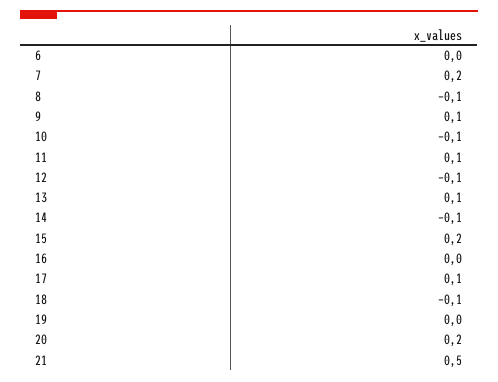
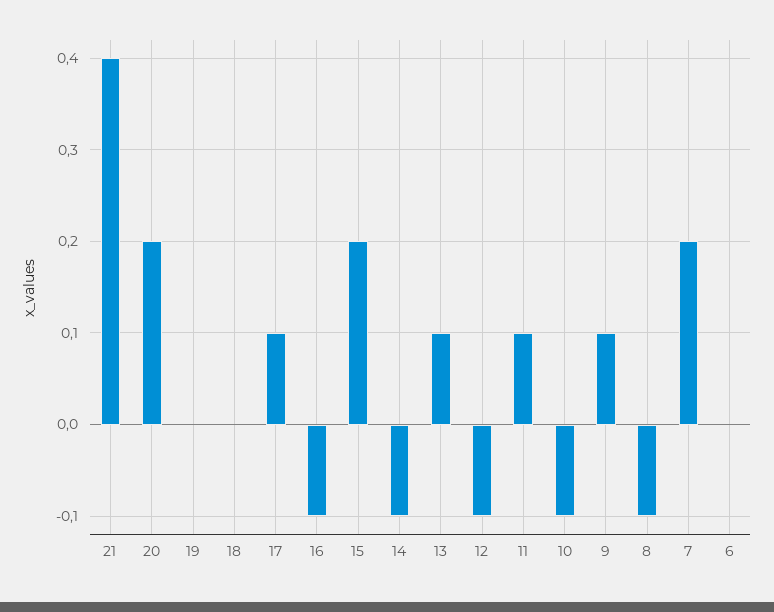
16: 0 -> -0.1
18: -0.1 -> 0
21: 0.5 -> 0.4

